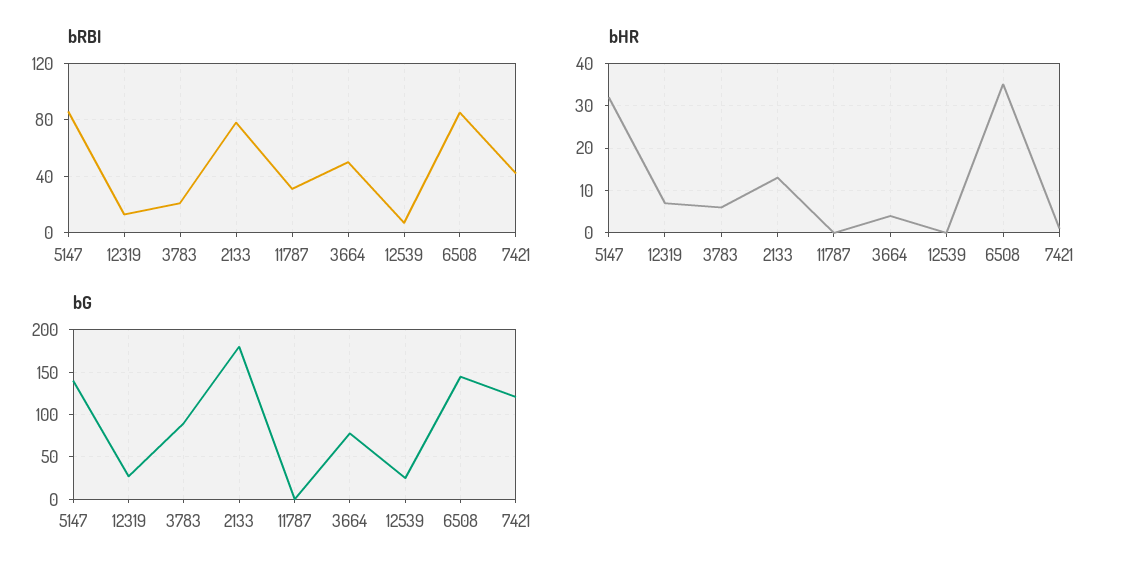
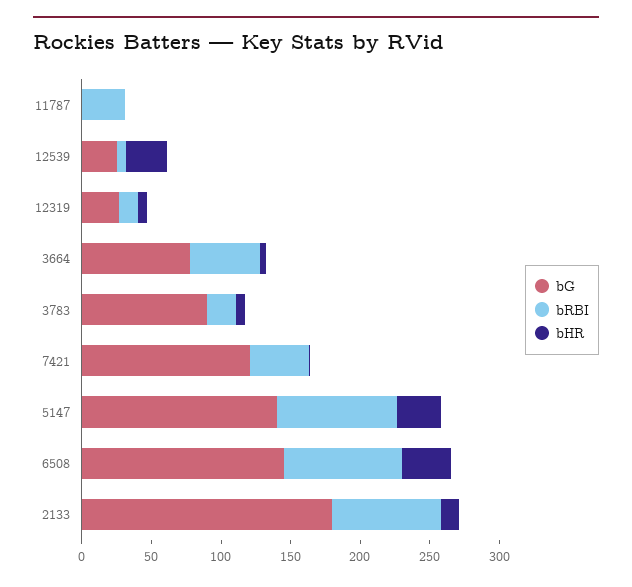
bHR, 12539: 0 -> 30

